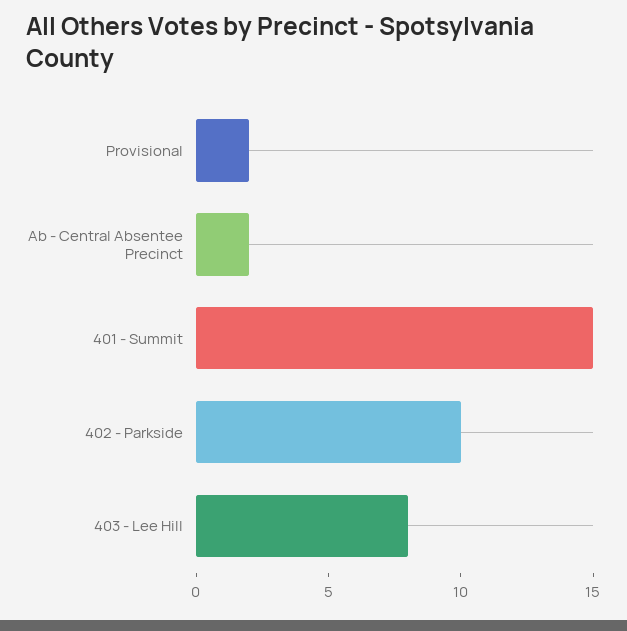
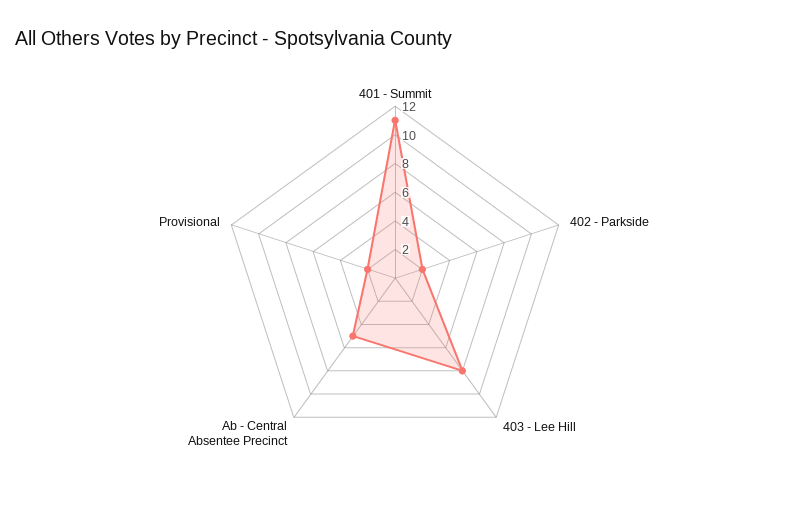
Ab - Central Absentee Precinct: 2 -> 5
401 - Summit: 15 -> 11
402 - Parkside: 10 -> 2

